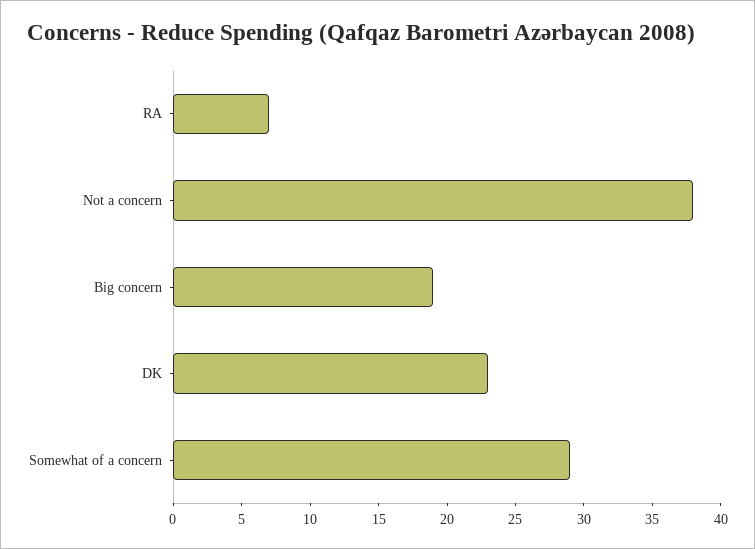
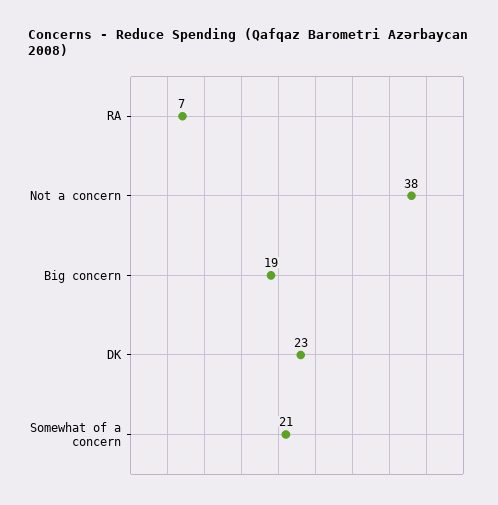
Somewhat of a concern: 29 -> 21

